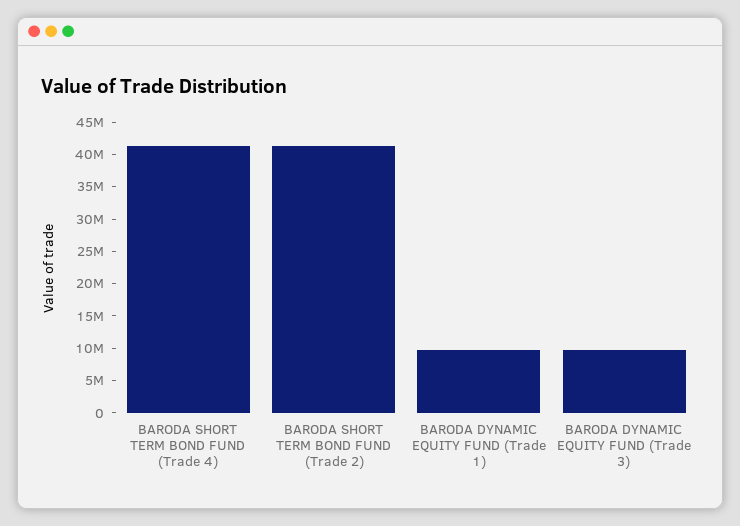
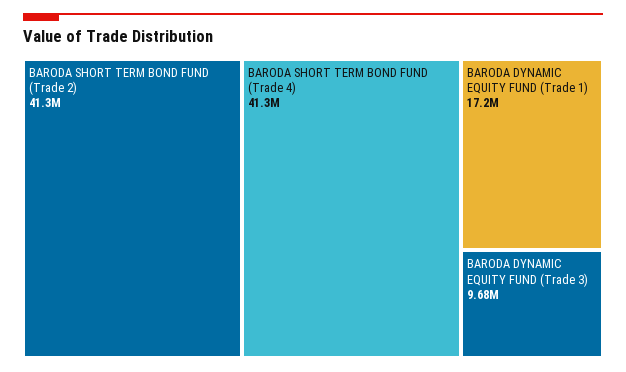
BARODA DYNAMIC EQUITY FUND (Trade 1): 10000000 -> 17200000

